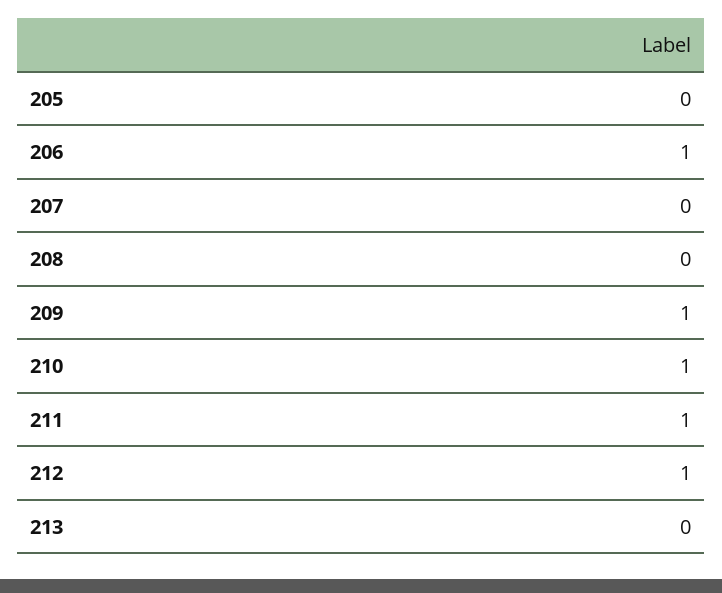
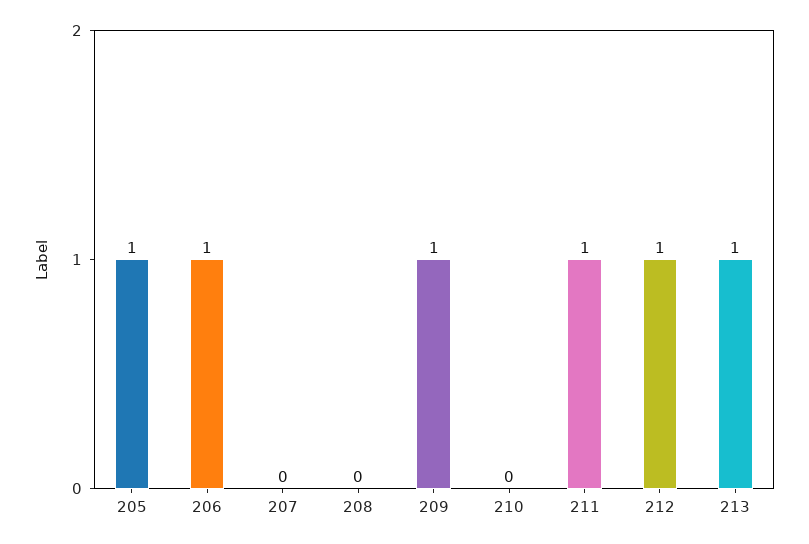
205: 0 -> 1
210: 1 -> 0
213: 0 -> 1

